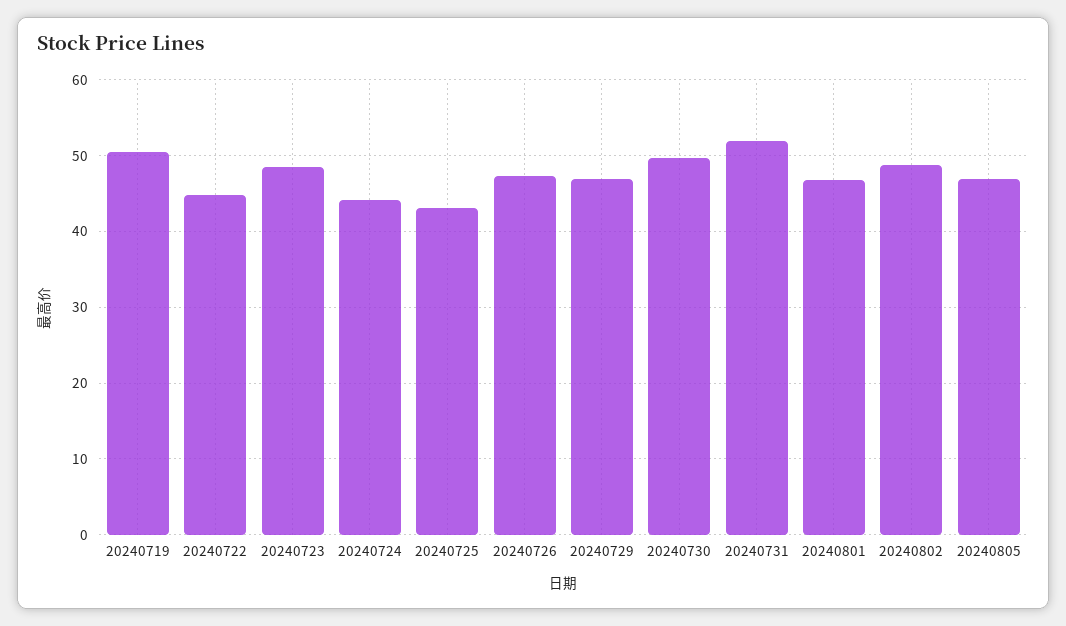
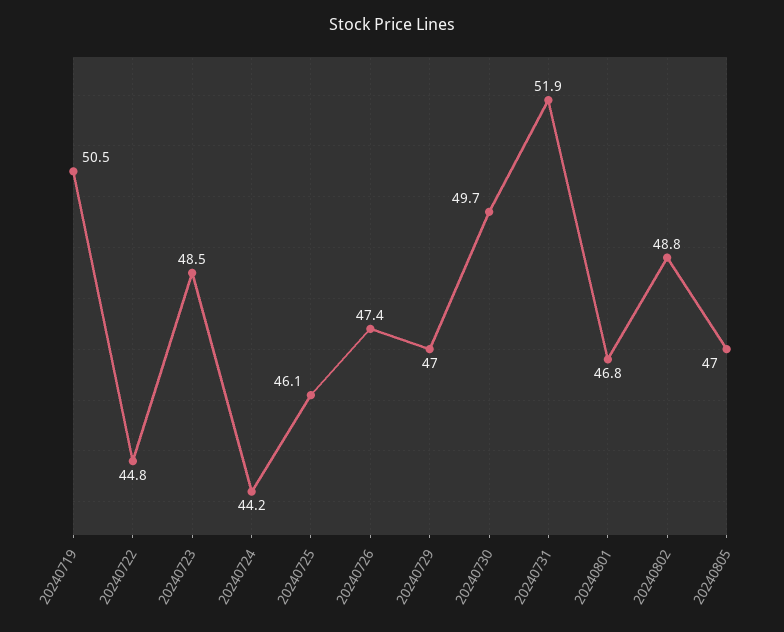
20240725: 43 -> 46.1

